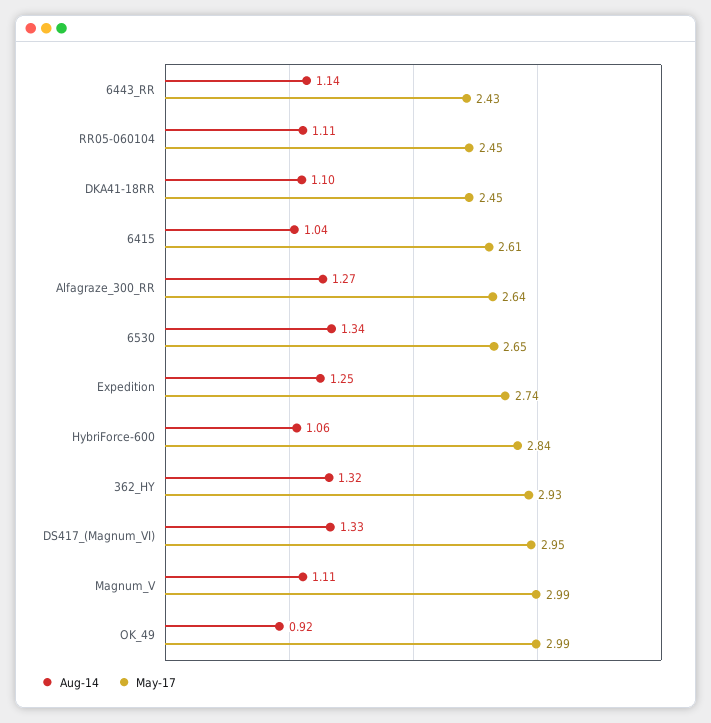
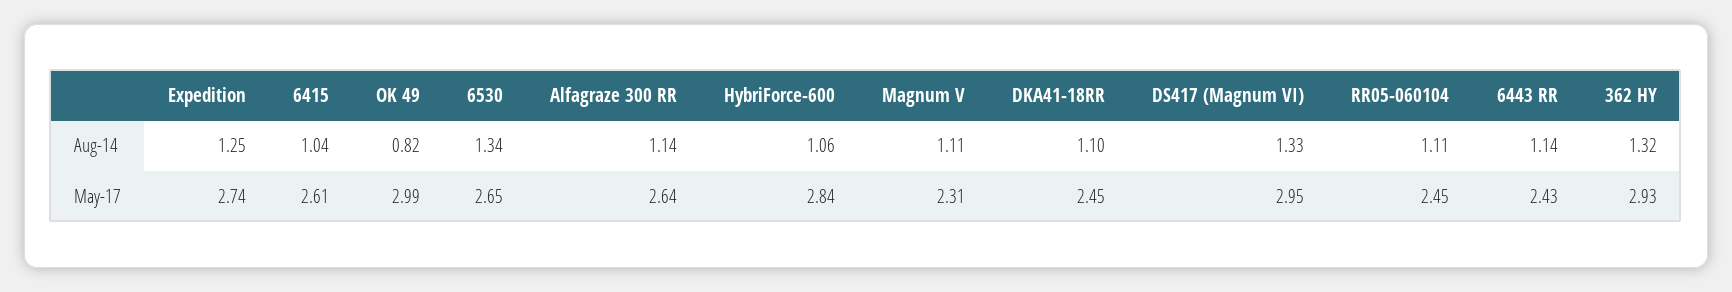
Aug-14, Alfagraze_300_RR: 1.27 -> 1.14
May-17, Magnum_V: 2.99 -> 2.31
Aug-14, OK_49: 0.92 -> 0.82

